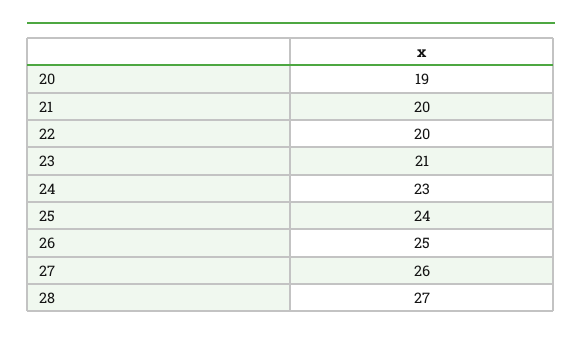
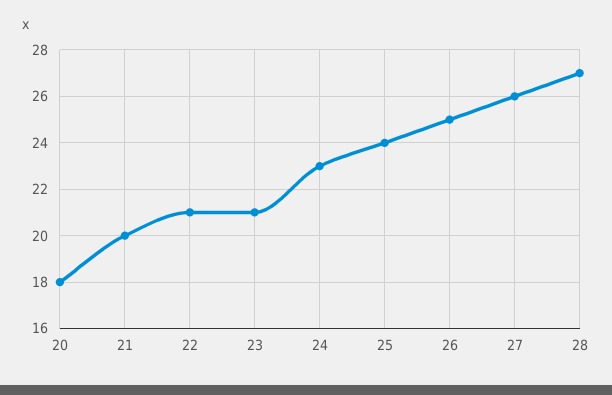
20: 19 -> 18
22: 20 -> 21

